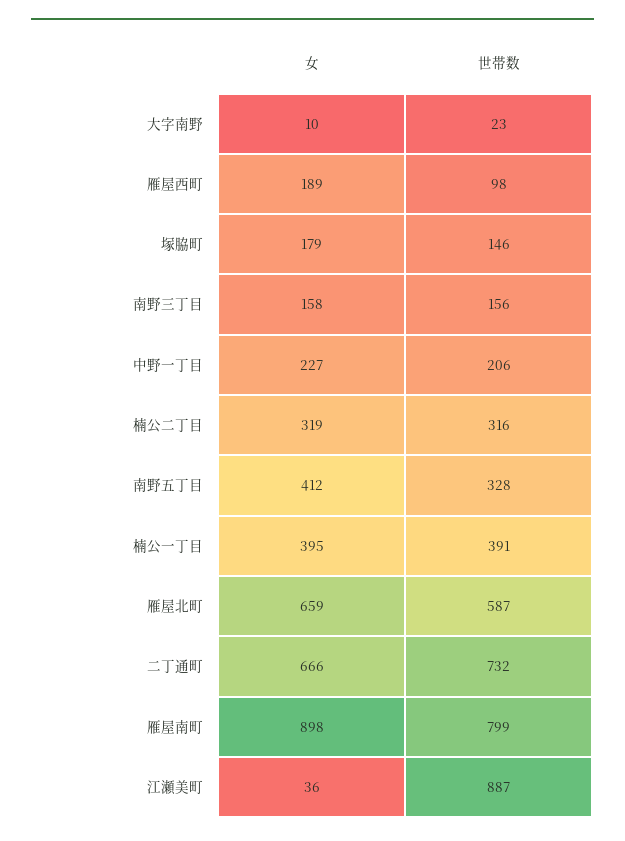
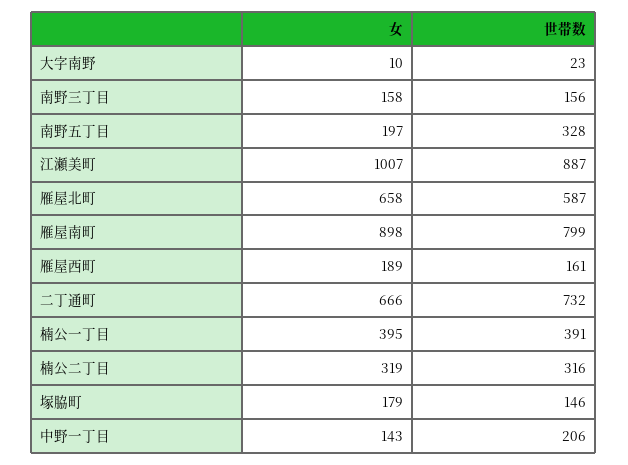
世帯数, 雁屋西町: 98 -> 161
女, 中野一丁目: 227 -> 143
女, 南野五丁目: 412 -> 197
女, 雁屋北町: 659 -> 658
女, 江瀬美町: 36 -> 1007

